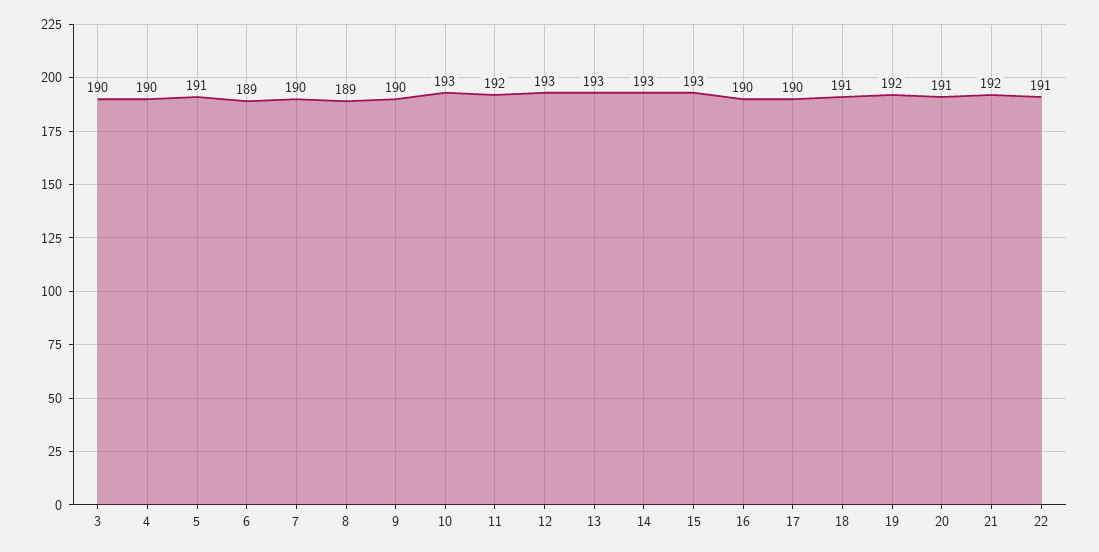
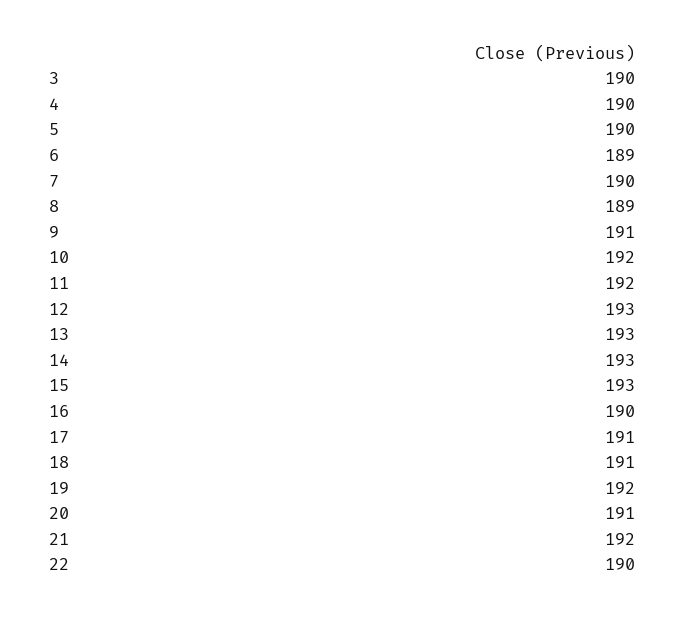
5: 191 -> 190
9: 190 -> 191
10: 193 -> 192
17: 190 -> 191
22: 191 -> 190

